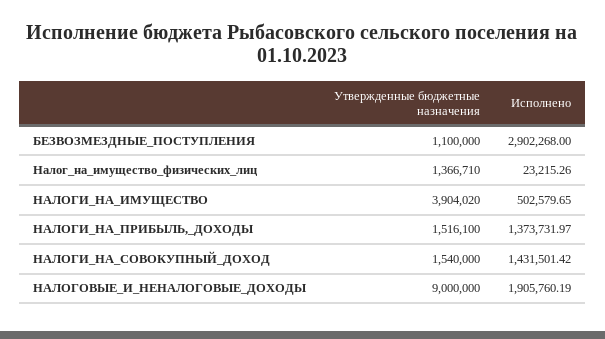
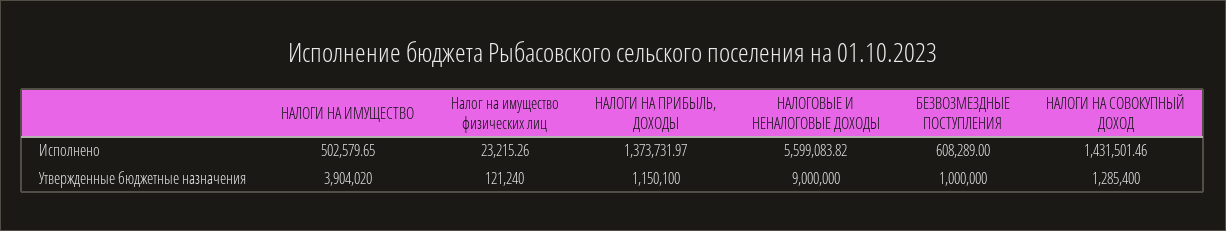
Утвержденные бюджетные назначения, БЕЗВОЗМЕЗДНЫЕ_ПОСТУПЛЕНИЯ: 1100000 -> 1000000
Исполнено, БЕЗВОЗМЕЗДНЫЕ_ПОСТУПЛЕНИЯ: 2902268 -> 608289
Утвержденные бюджетные назначения, Налог_на_имущество_физических_лиц: 1366710 -> 121240
Утвержденные бюджетные назначения, НАЛОГИ_НА_ПРИБЫЛЬ,_ДОХОДЫ: 1516100 -> 1150100
Утвержденные бюджетные назначения, НАЛОГИ_НА_СОВОКУПНЫЙ_ДОХОД: 1540000 -> 1285400
Исполнено, НАЛОГИ_НА_СОВОКУПНЫЙ_ДОХОД: 1431501.42 -> 1431501.46
Исполнено, НАЛОГОВЫЕ_И_НЕНАЛОГОВЫЕ_ДОХОДЫ: 1905760.19 -> 5599083.82

